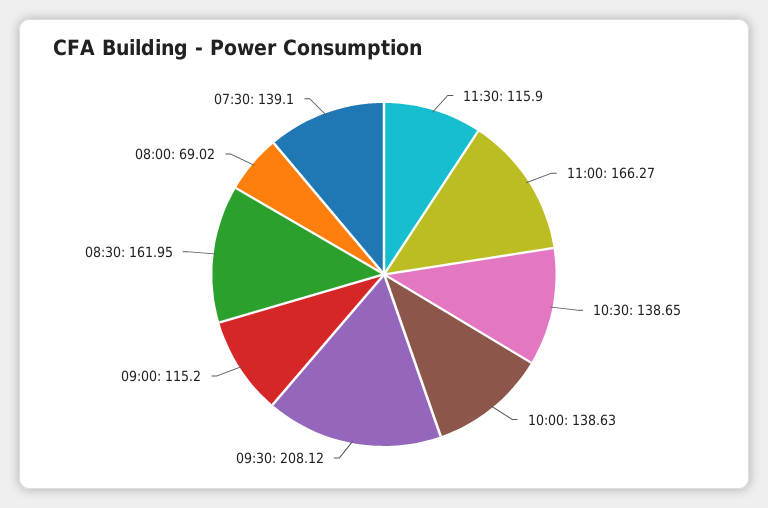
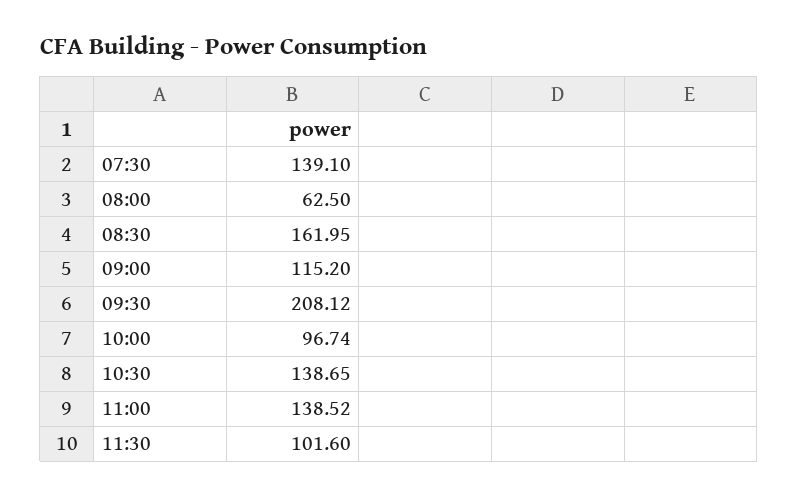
11:30: 115.9 -> 101.6
11:00: 166.27 -> 138.52
10:00: 138.63 -> 96.74
08:00: 69.02 -> 62.5

